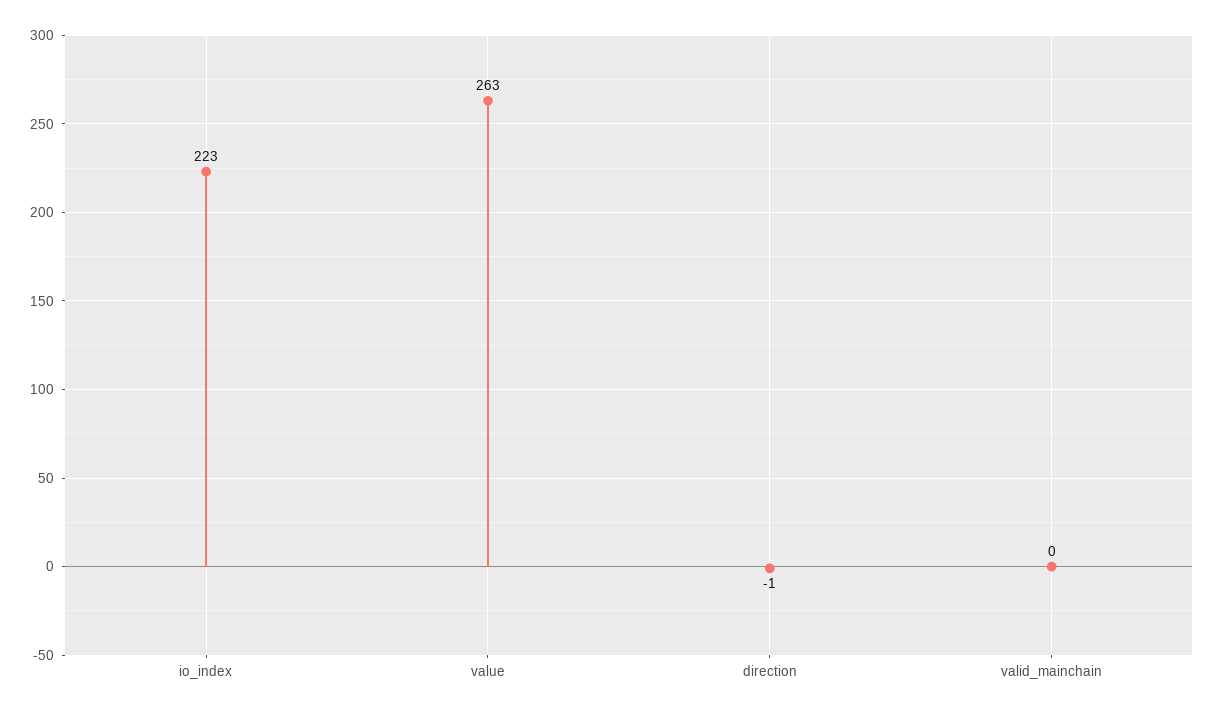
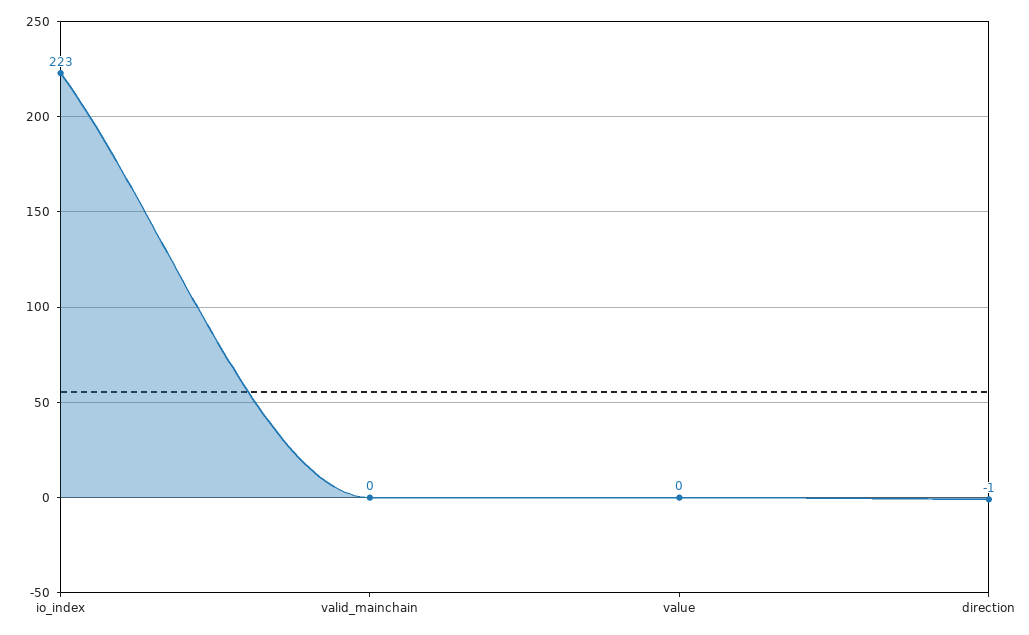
value: 263 -> 0

